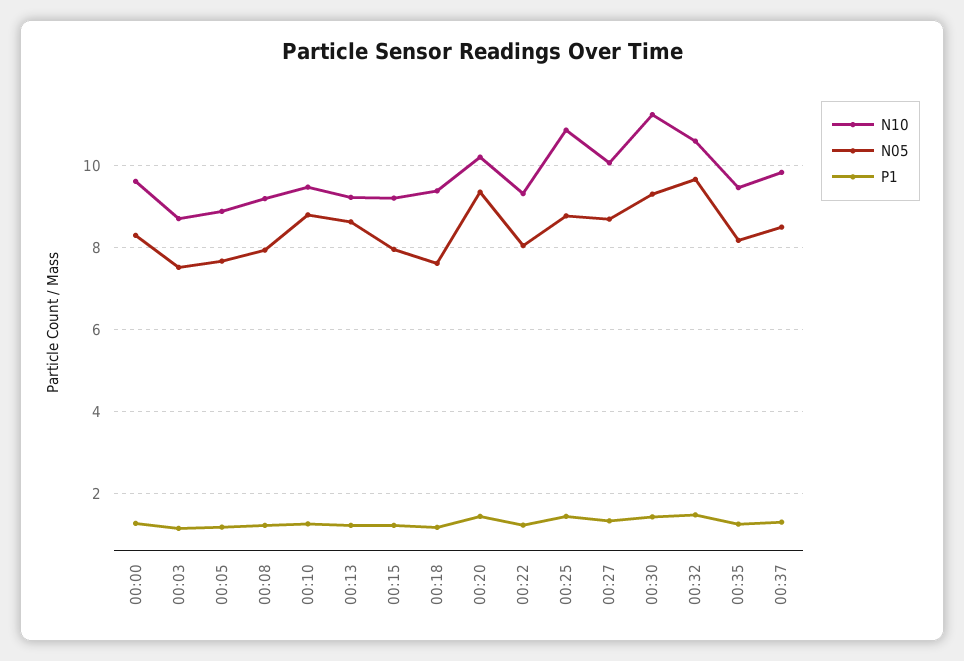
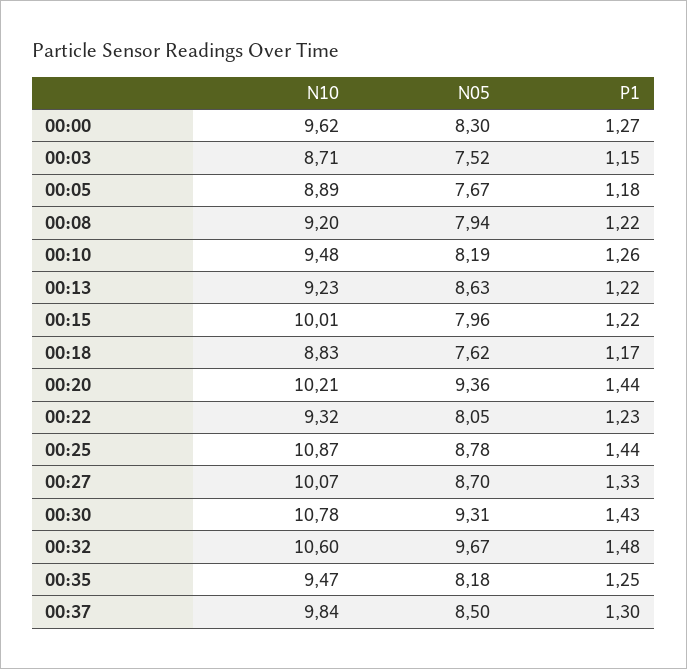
N05, 00:10: 8.8 -> 8.19
N10, 00:15: 9.2 -> 10.01
N10, 00:18: 9.4 -> 8.83
N10, 00:30: 11.2 -> 10.78

